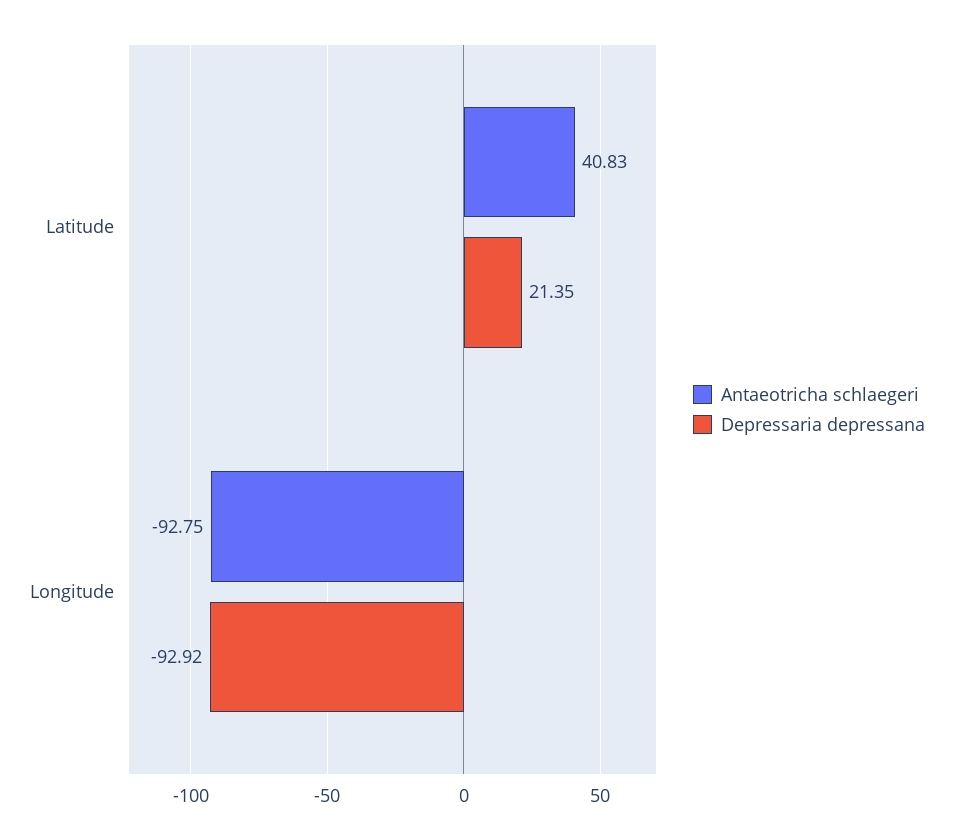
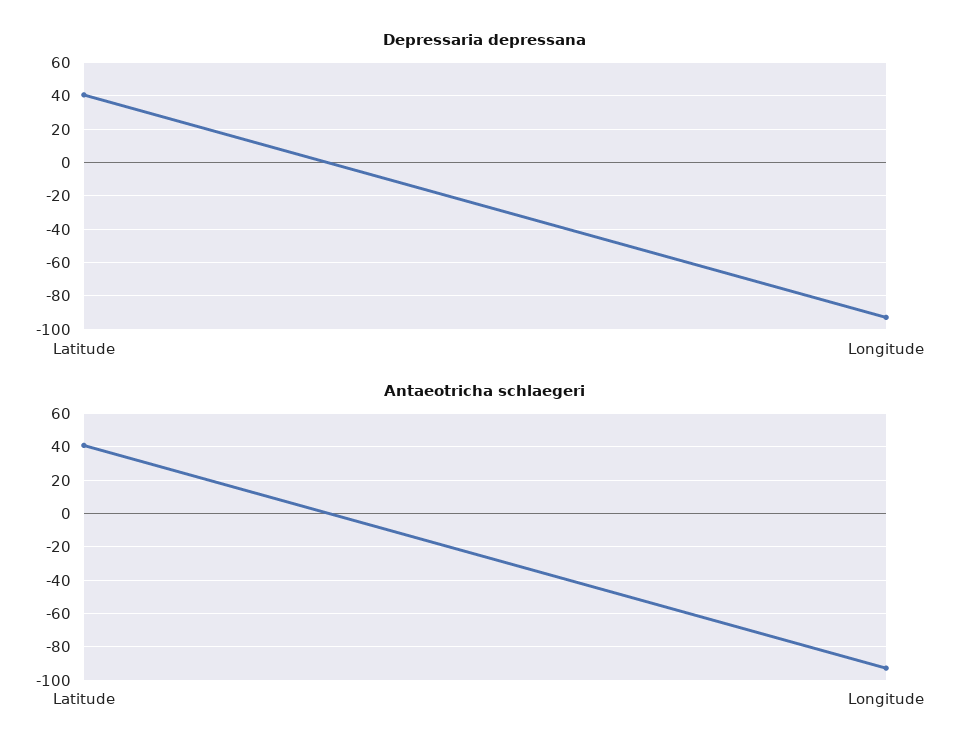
Depressaria depressana, Latitude: 21.35 -> 40

